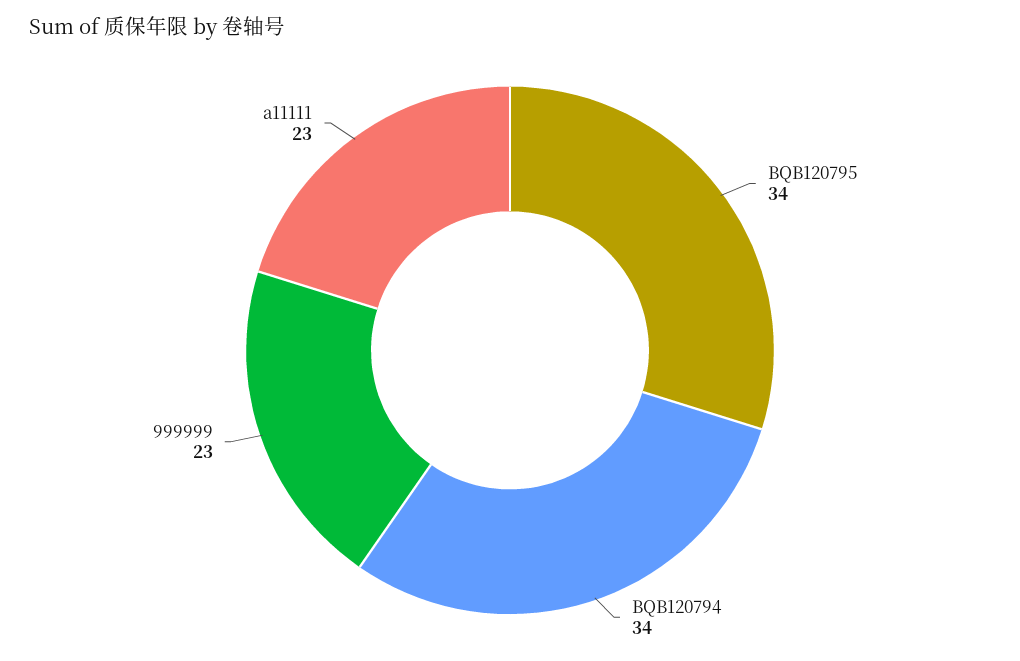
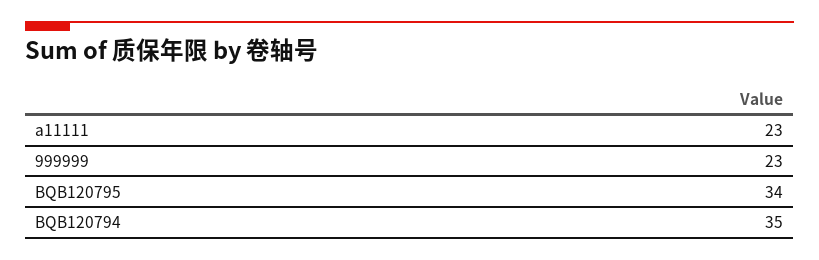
BQB120794: 34 -> 35

